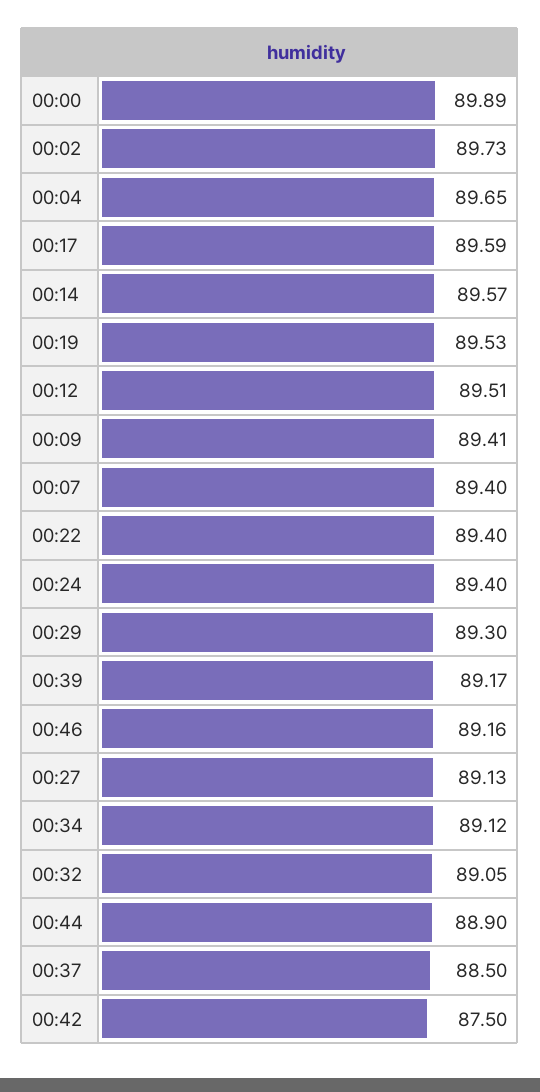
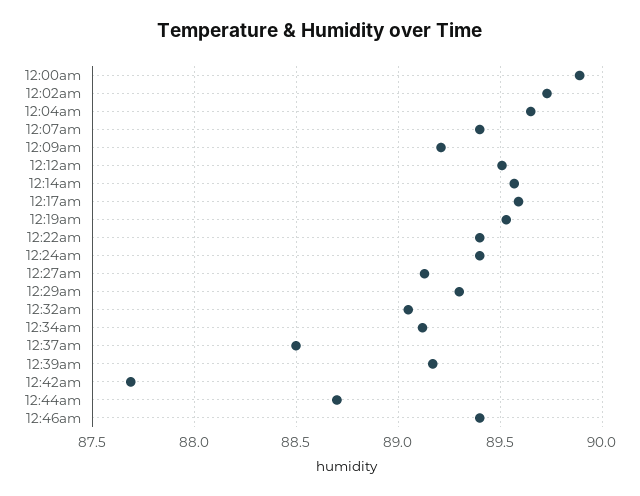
00:09: 89.41 -> 89.2
00:46: 89.16 -> 89.4
00:44: 88.9 -> 88.7
00:42: 87.5 -> 87.7

